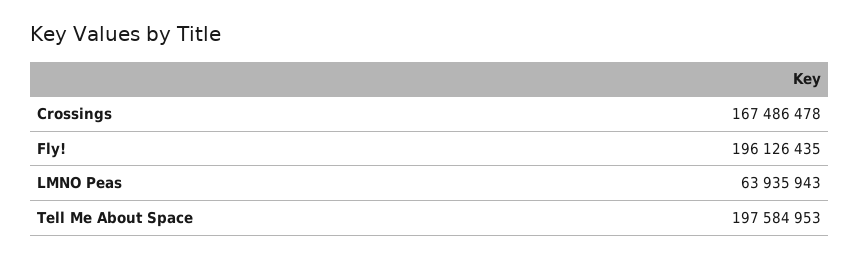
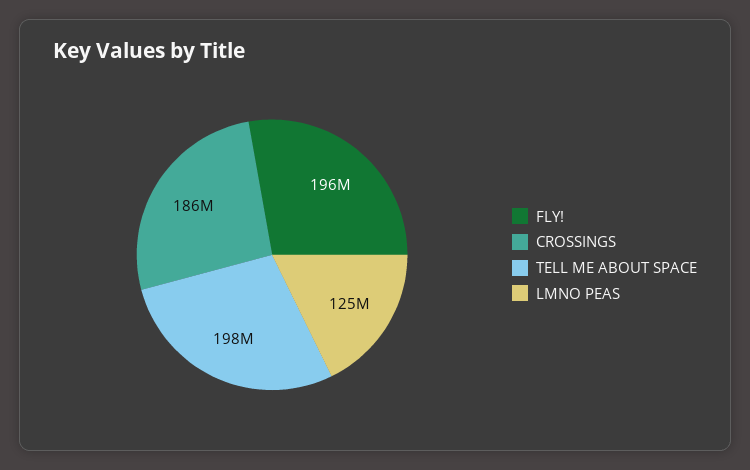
Crossings: 167486478 -> 186000000
LMNO Peas: 63935943 -> 125000000

